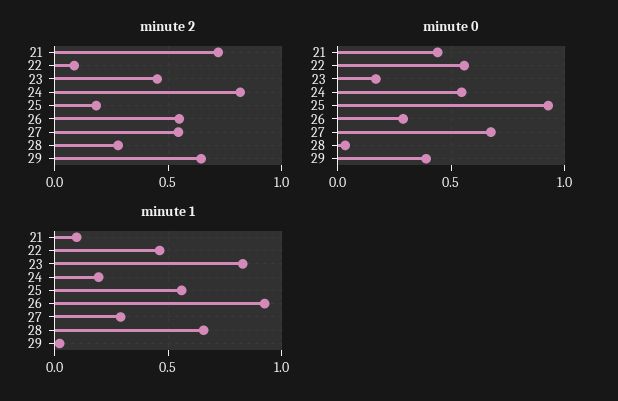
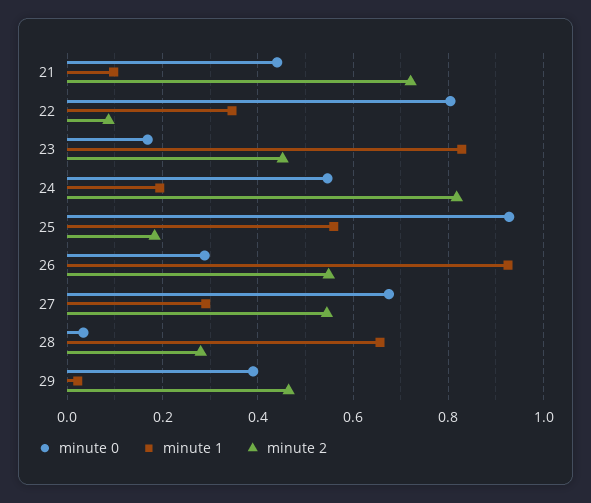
minute 2, 29: 0.65 -> 0.46
minute 0, 22: 0.55 -> 0.8
minute 1, 22: 0.45 -> 0.34

